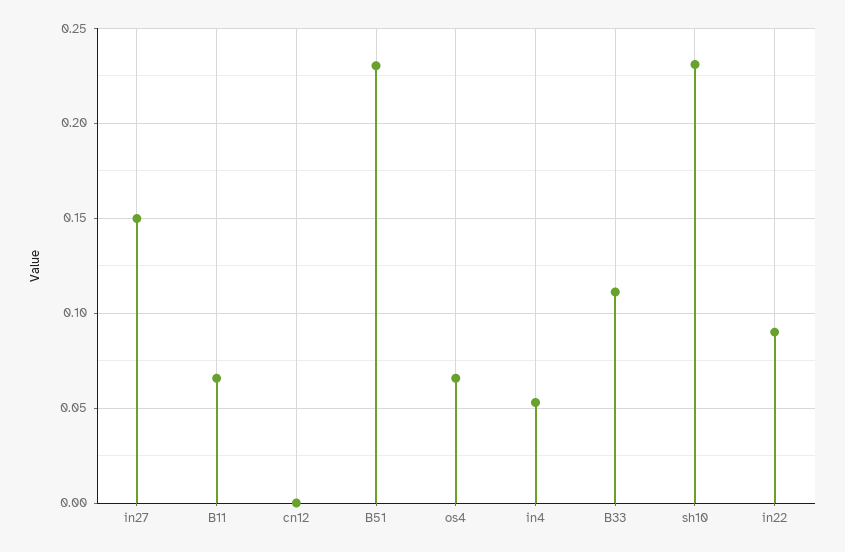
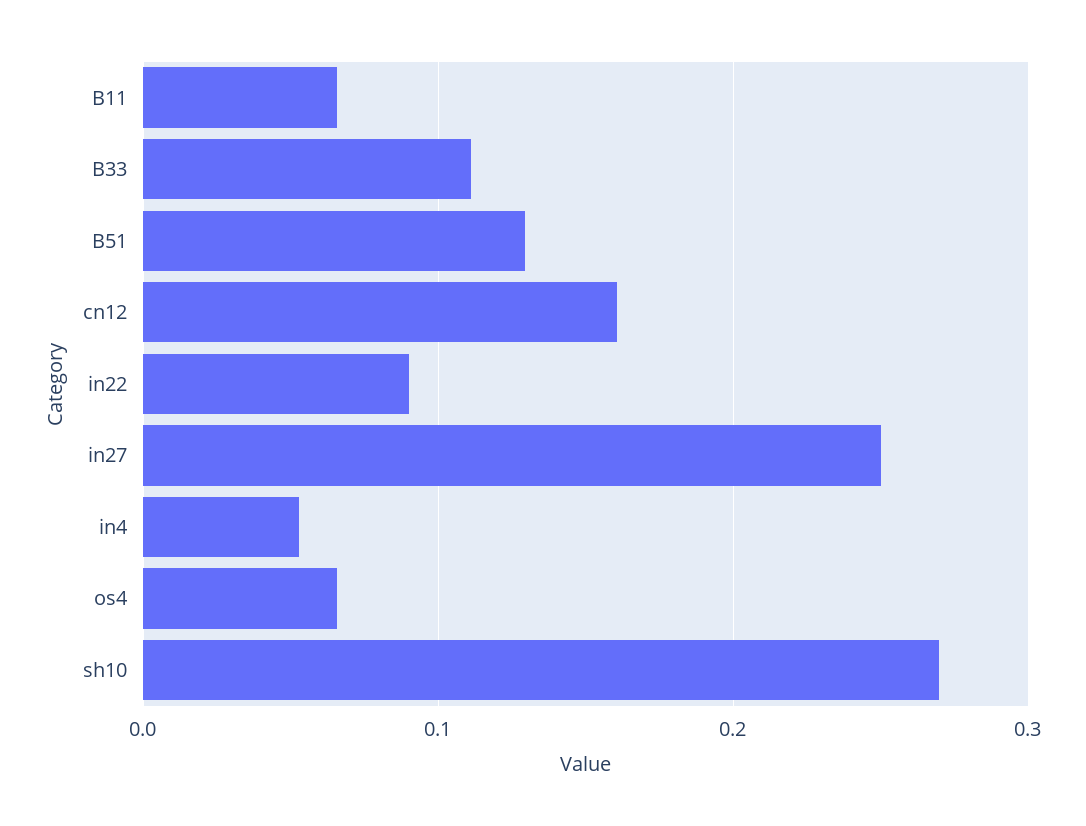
in27: 0.15 -> 0.25
cn12: 0 -> 0.16
B51: 0.23 -> 0.13
sh10: 0.23 -> 0.27

